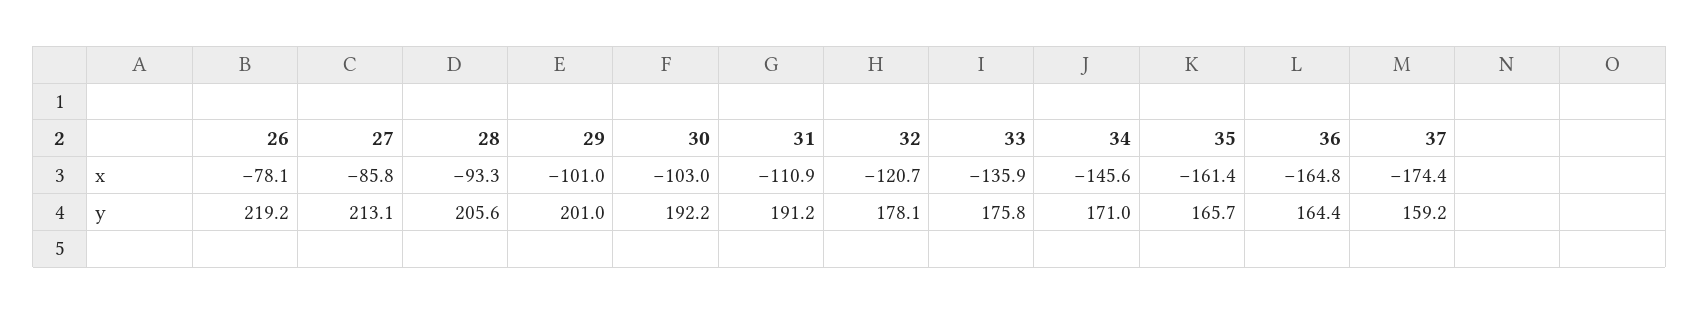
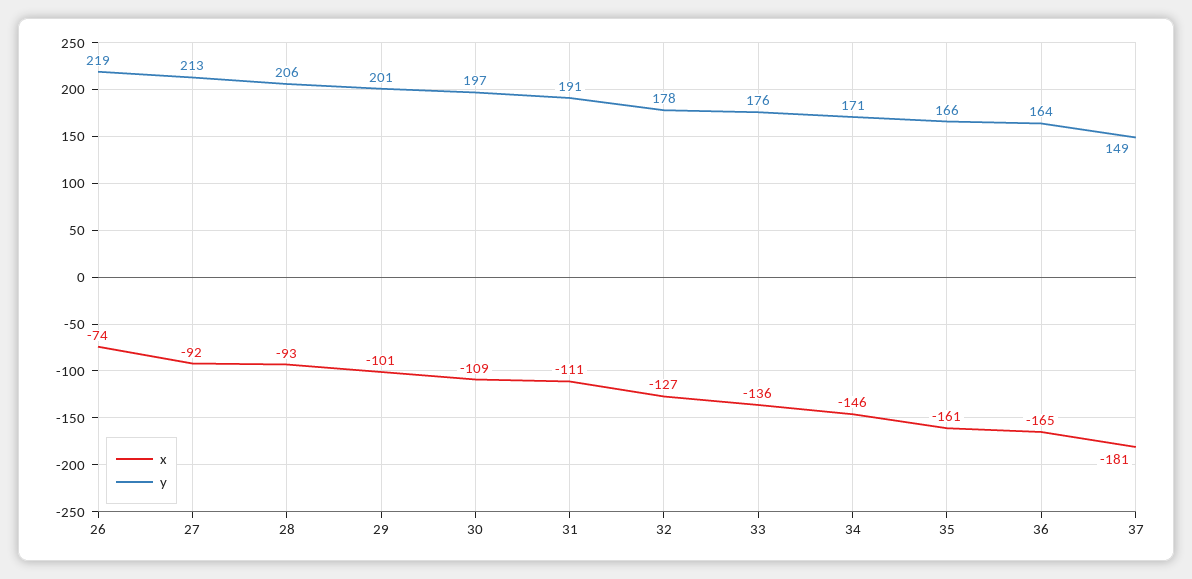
x, 26: -78.1 -> -74
x, 27: -85.8 -> -92
x, 30: -103 -> -109
x, 32: -120.7 -> -127
x, 37: -174.4 -> -181
y, 30: 192.2 -> 197
y, 37: 159.2 -> 149

